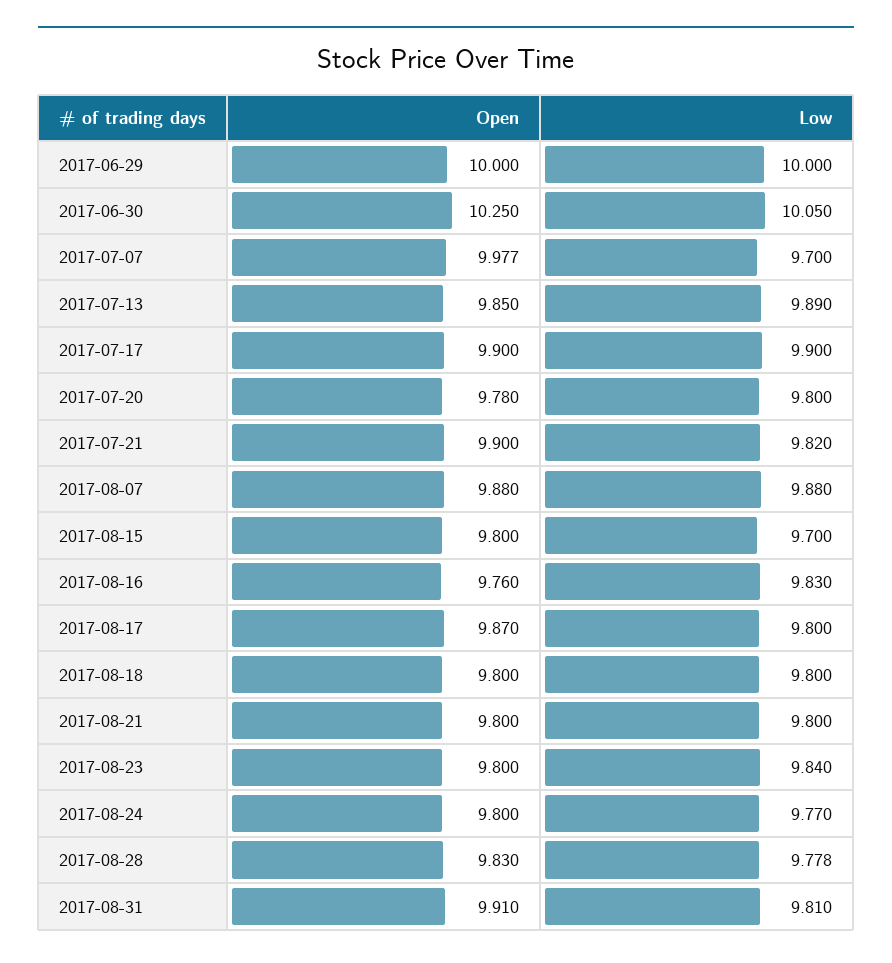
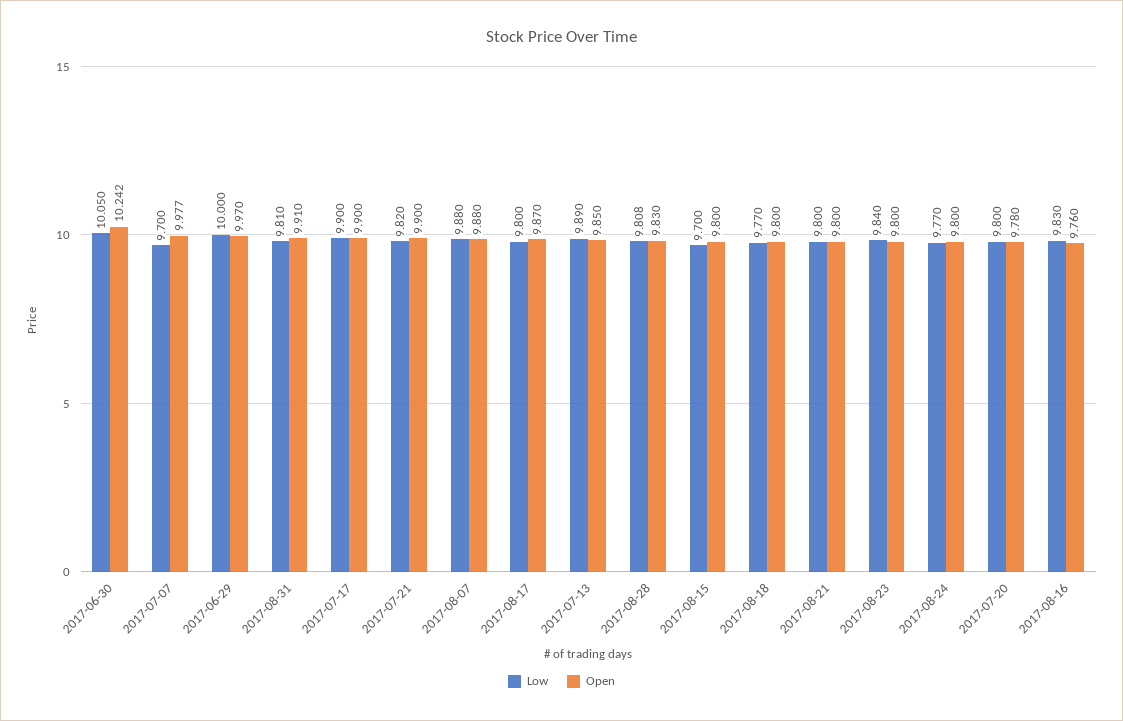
Open, 2017-06-29: 10 -> 9.97
Open, 2017-06-30: 10.25 -> 10.242
Low, 2017-08-18: 9.8 -> 9.77
Low, 2017-08-28: 9.778 -> 9.808

